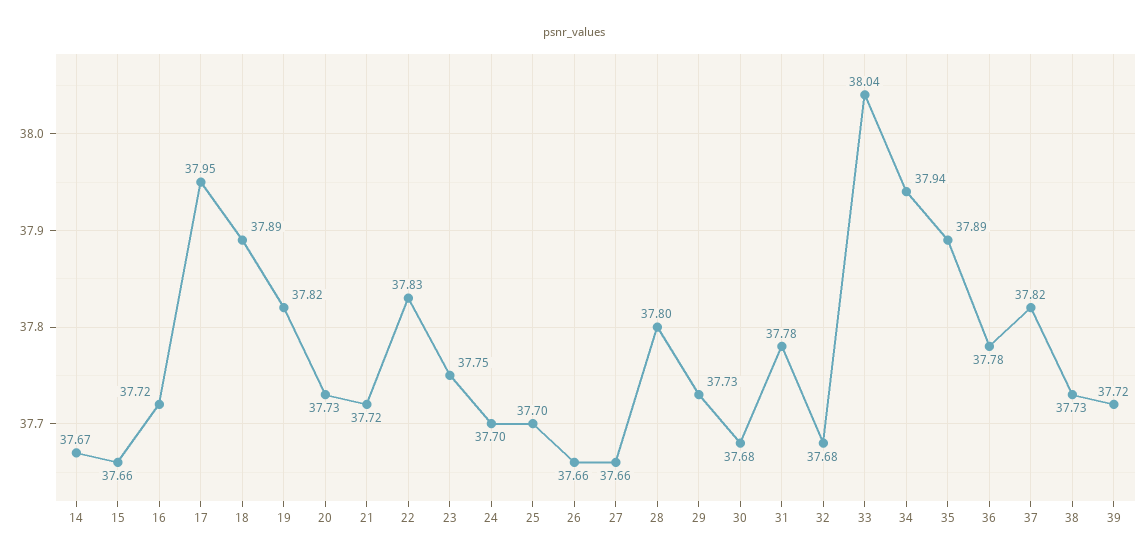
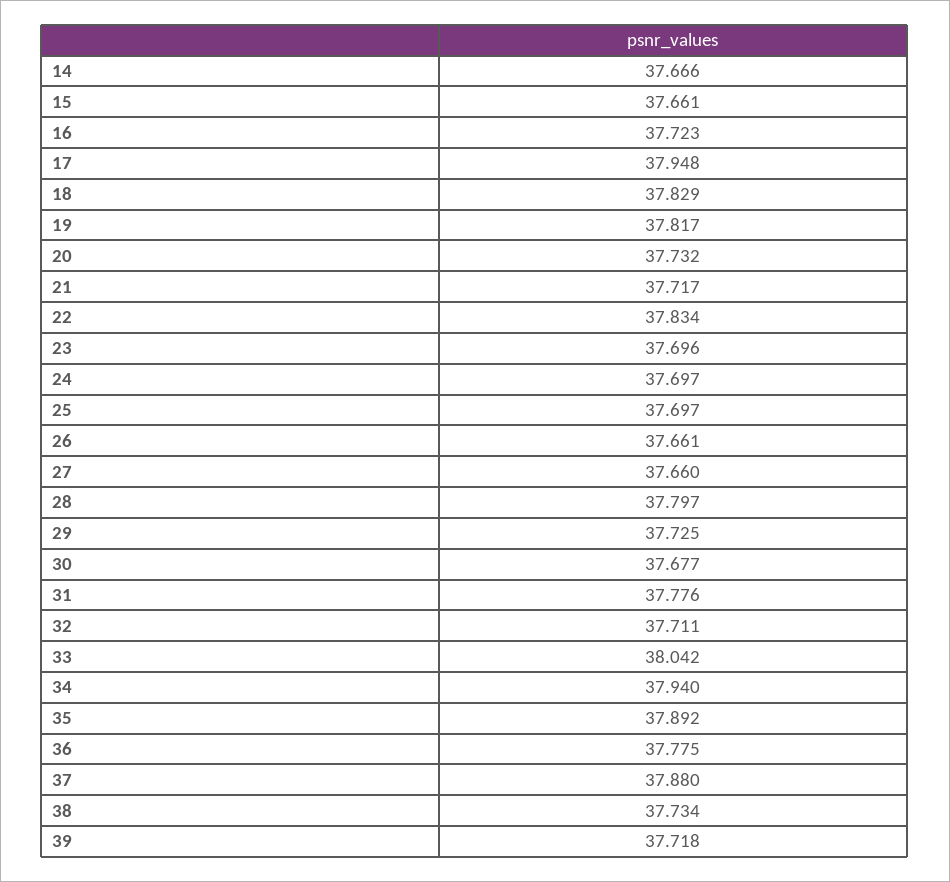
18: 37.89 -> 37.829
23: 37.75 -> 37.696
32: 37.68 -> 37.711
37: 37.82 -> 37.88

